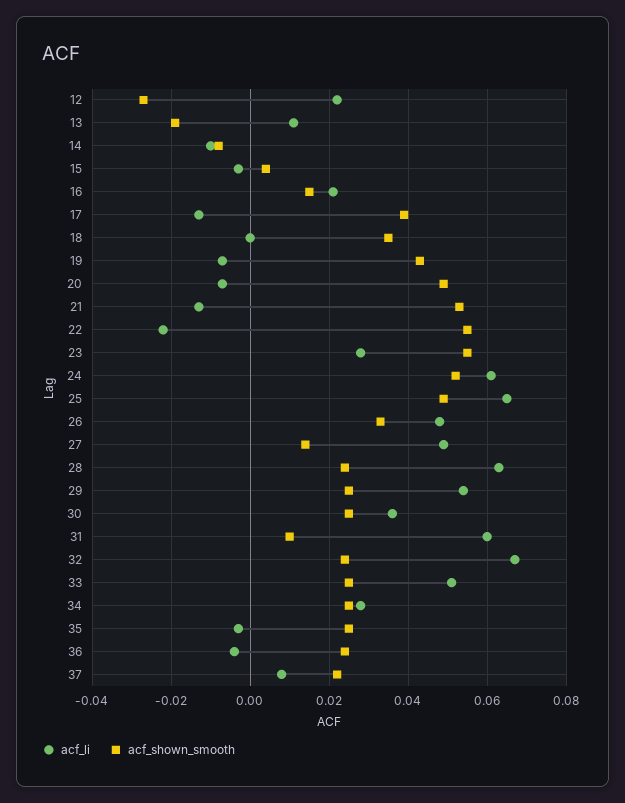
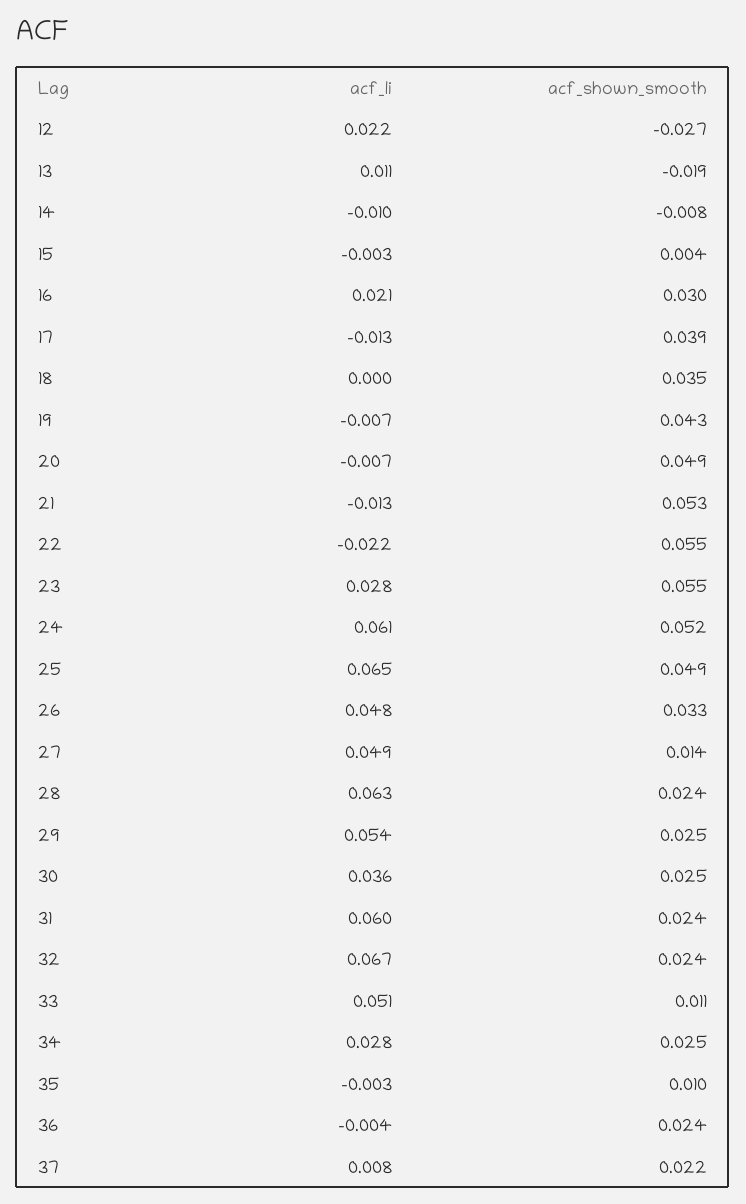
acf_shown_smooth, 16: 0.015 -> 0.03
acf_shown_smooth, 31: 0.01 -> 0.024
acf_shown_smooth, 33: 0.025 -> 0.011
acf_shown_smooth, 35: 0.025 -> 0.01

